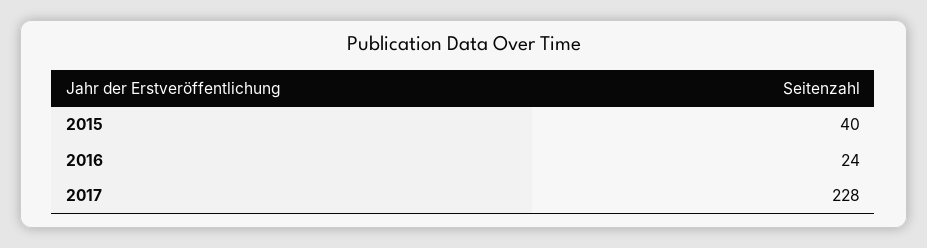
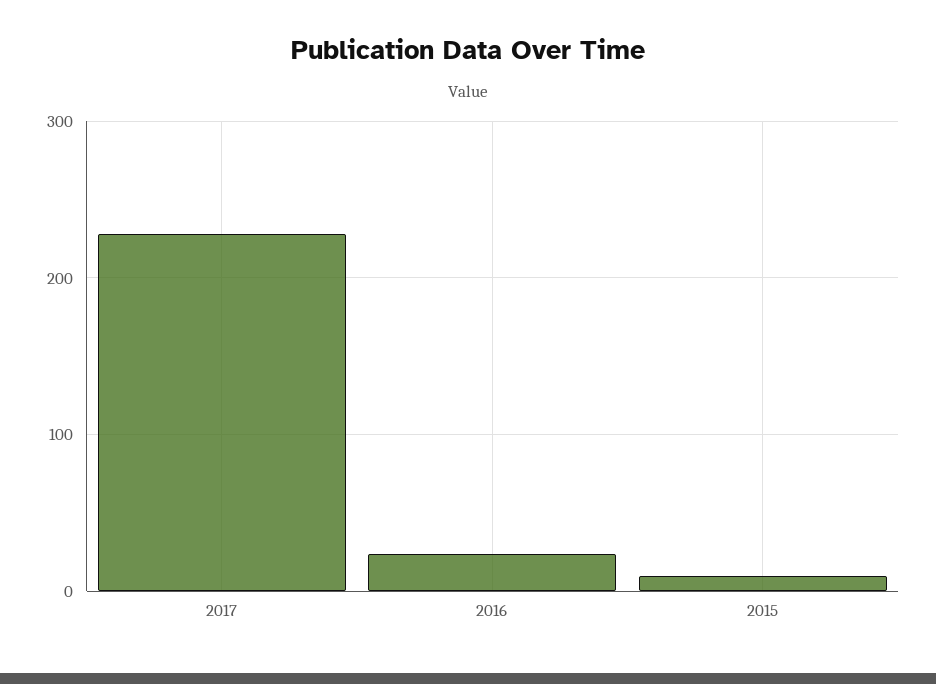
2015: 40 -> 10

